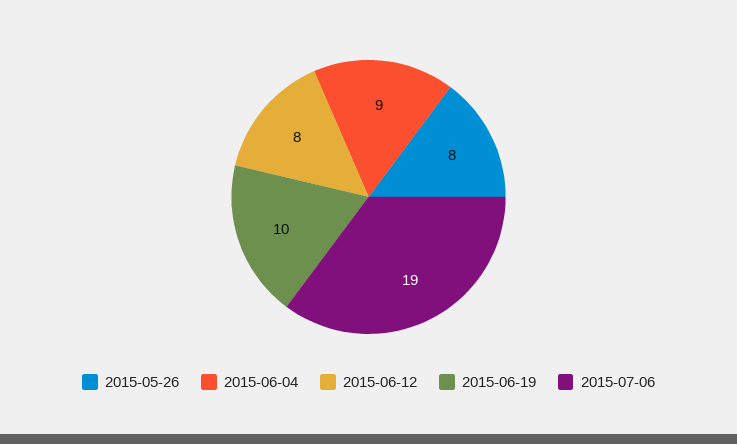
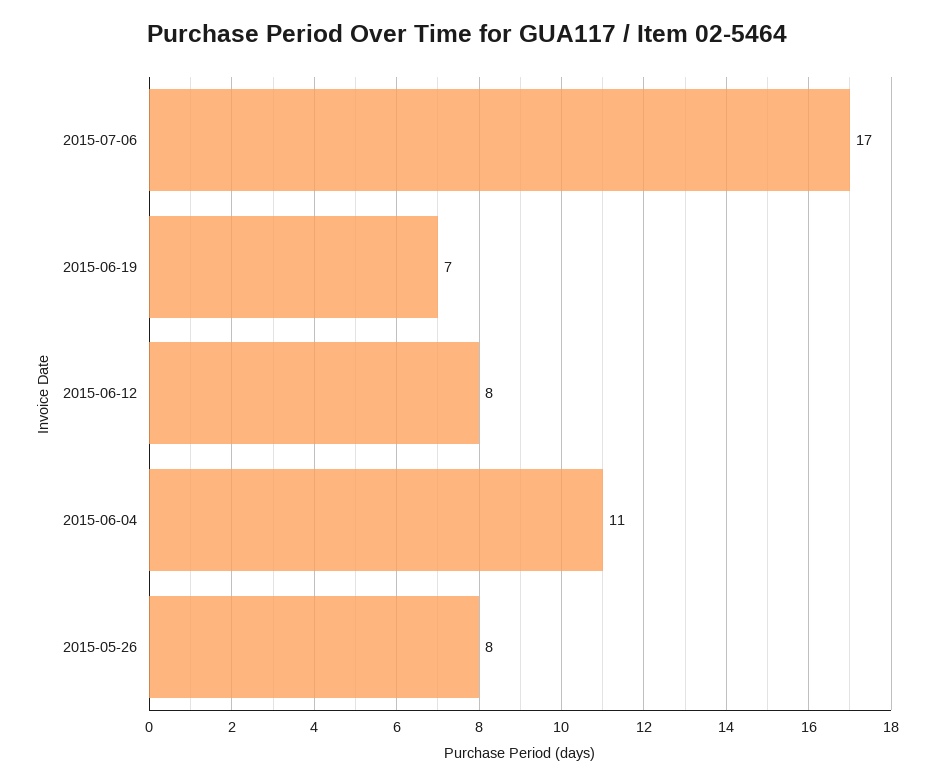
2015-06-04: 9 -> 11
2015-06-19: 10 -> 7
2015-07-06: 19 -> 17

